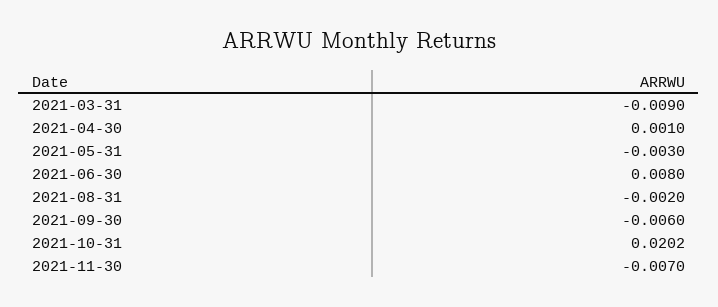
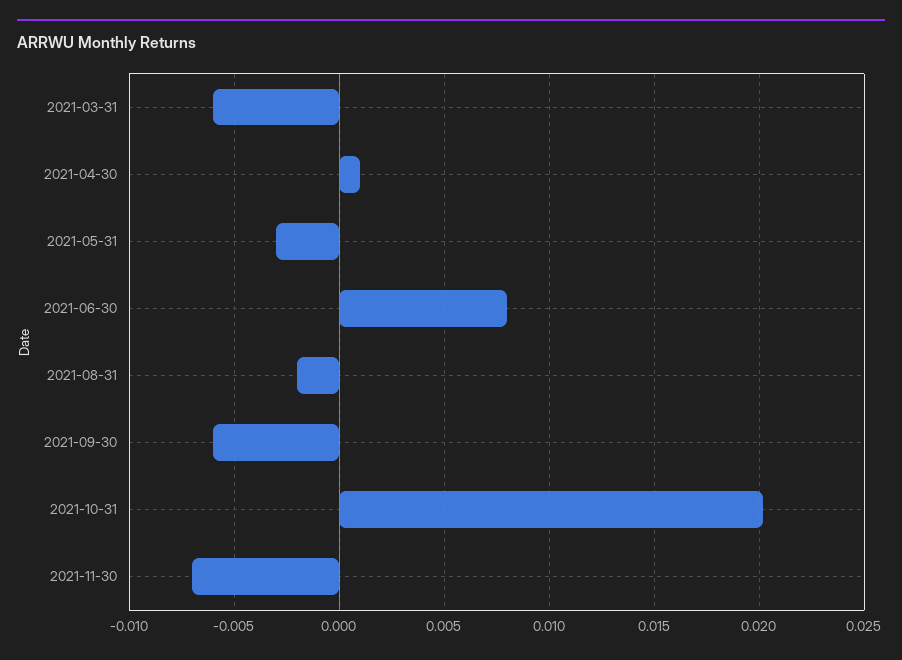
2021-03-31: -0.009 -> -0.006

